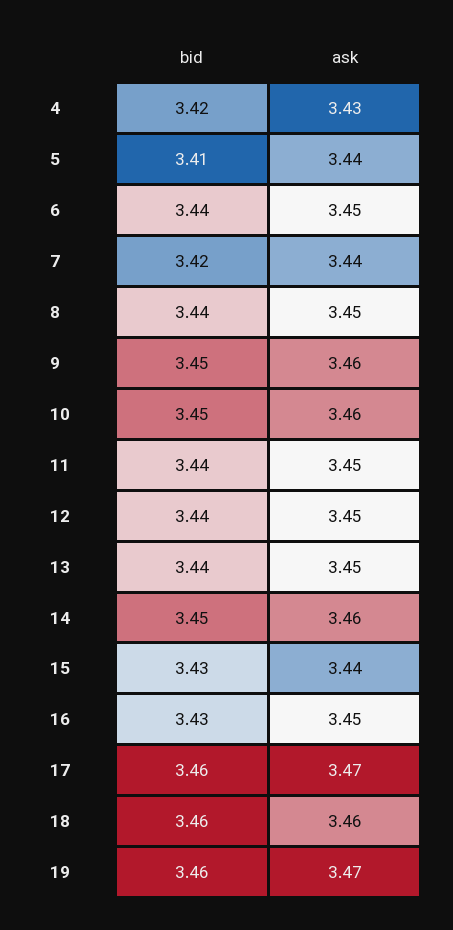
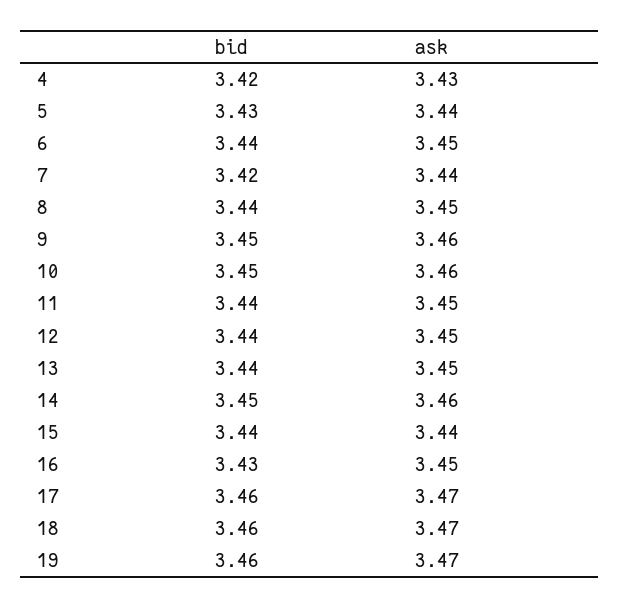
bid, 5: 3.41 -> 3.43
bid, 15: 3.43 -> 3.44
ask, 18: 3.46 -> 3.47

